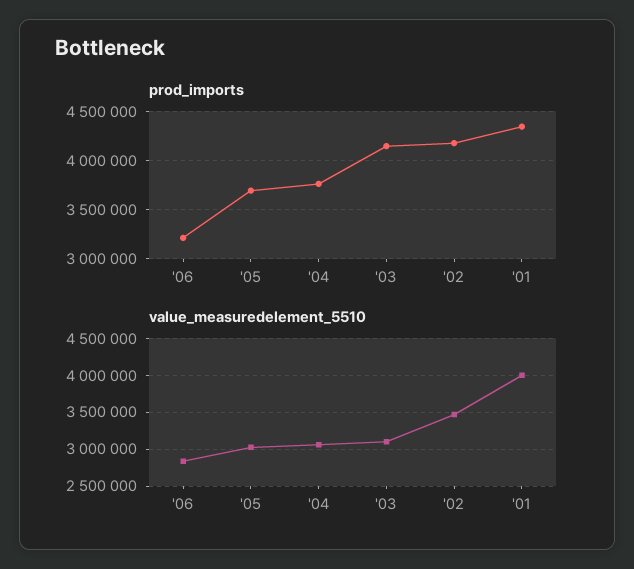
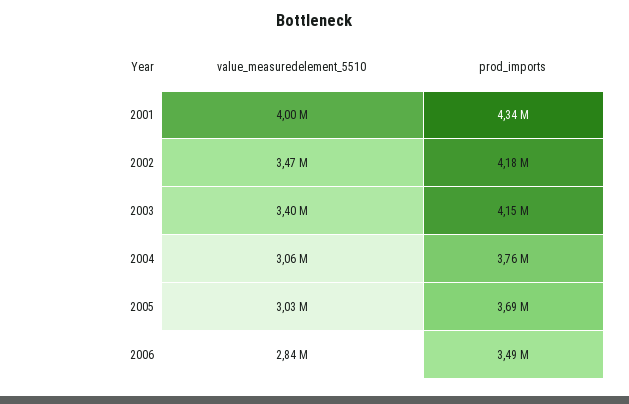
prod_imports, '06: 3200000 -> 3490000
value_measuredelement_5510, '03: 3100000 -> 3400000

